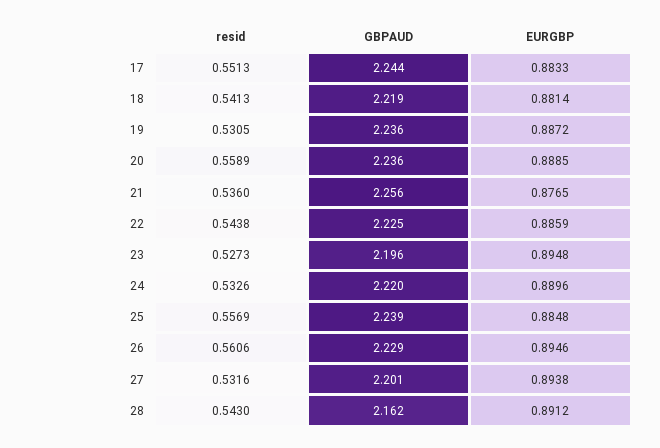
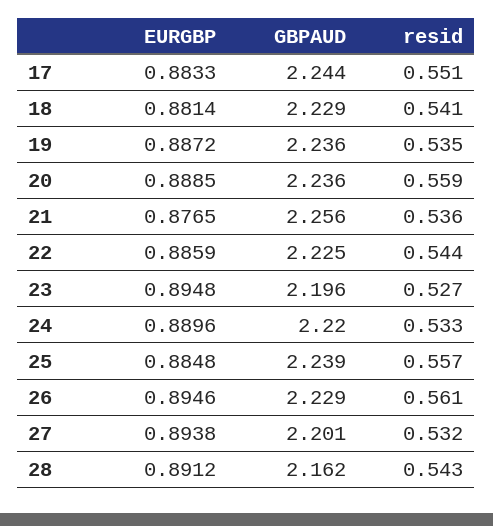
GBPAUD, 18: 2.219 -> 2.229
resid, 19: 0.5305 -> 0.535

